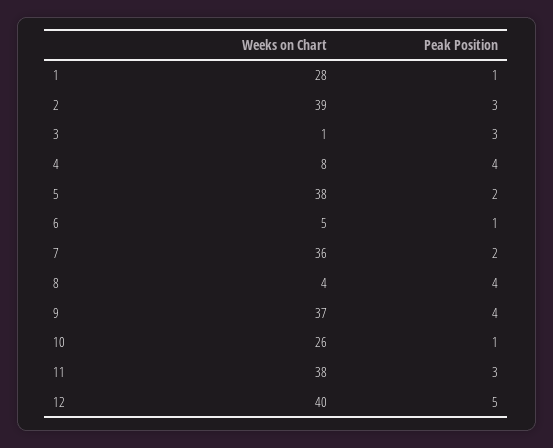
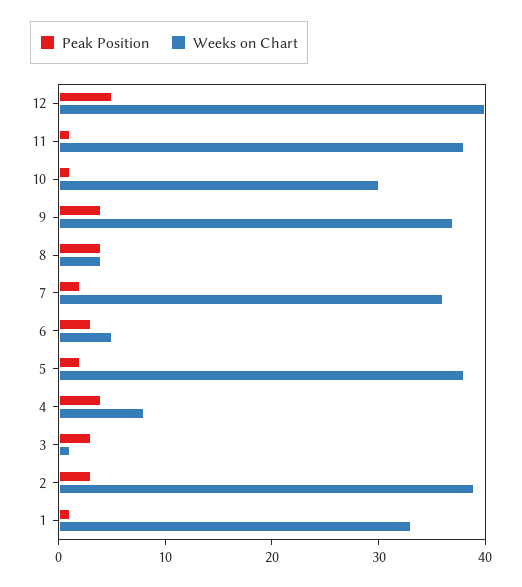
Weeks on Chart, 1: 28 -> 33
Peak Position, 6: 1 -> 3
Weeks on Chart, 10: 26 -> 30
Peak Position, 11: 3 -> 1

